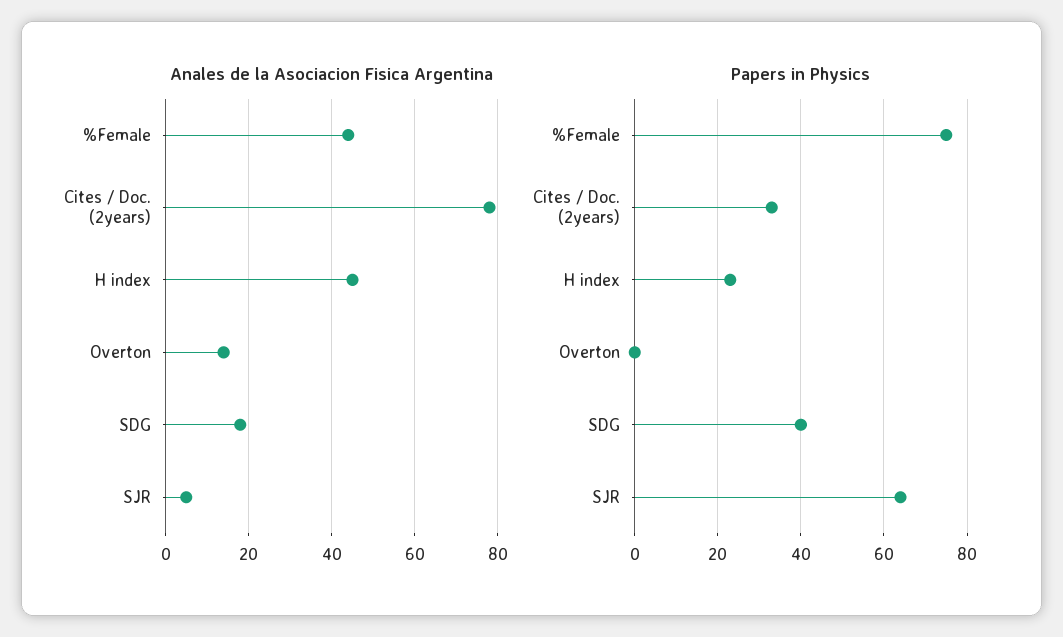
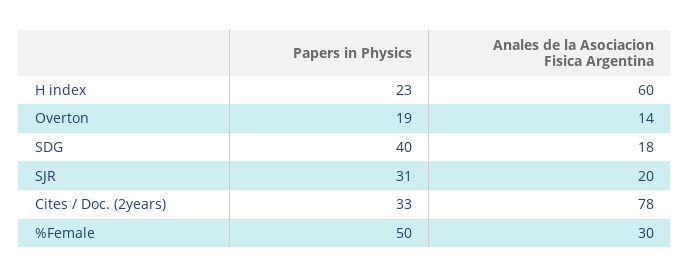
Anales de la Asociacion Fisica Argentina, %Female: 45 -> 30
Anales de la Asociacion Fisica Argentina, H index: 45 -> 60
Anales de la Asociacion Fisica Argentina, SJR: 5 -> 20
Papers in Physics, %Female: 75 -> 50
Papers in Physics, Overton: 0 -> 19
Papers in Physics, SJR: 65 -> 31

